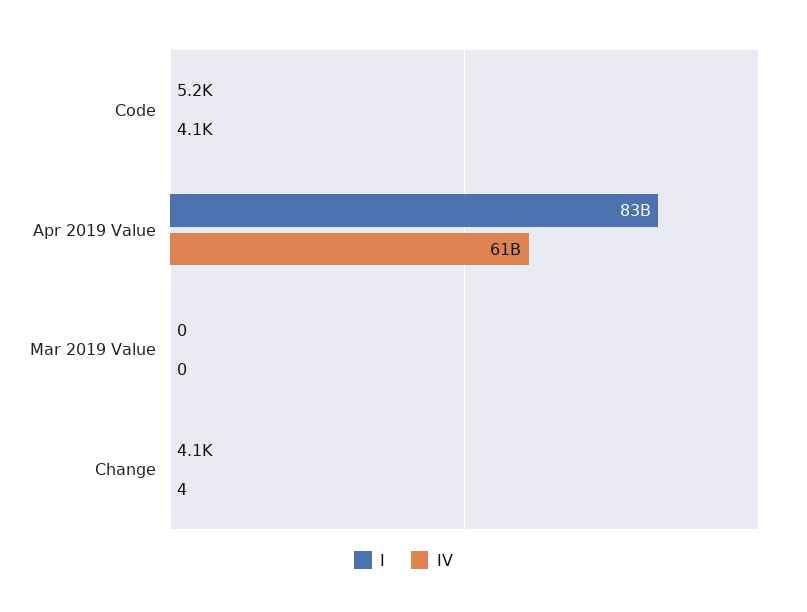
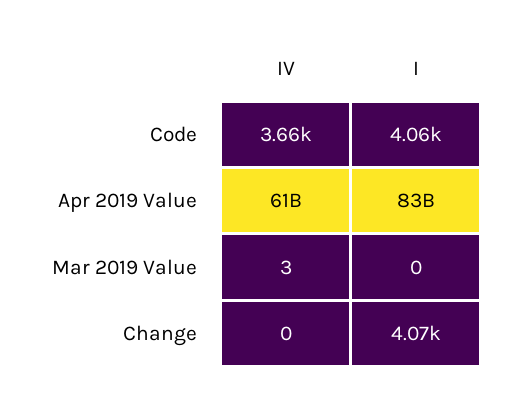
I, Code: 5200 -> 4060
IV, Code: 4100 -> 3660
IV, Mar 2019 Value: 0 -> 3
IV, Change: 4 -> 0

